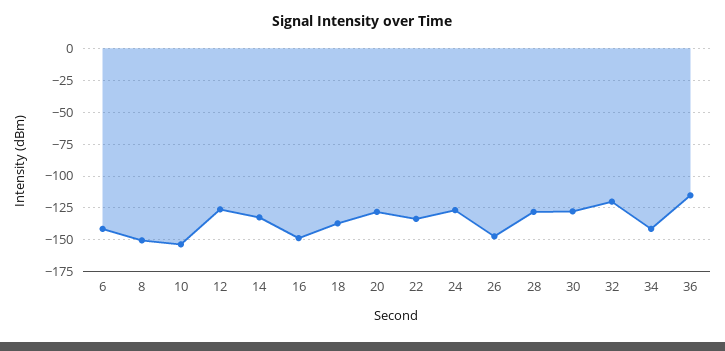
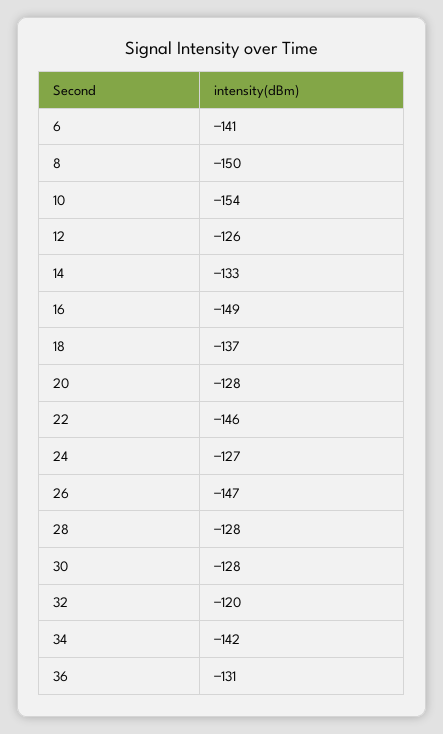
22: -135 -> -146
36: -115 -> -131

